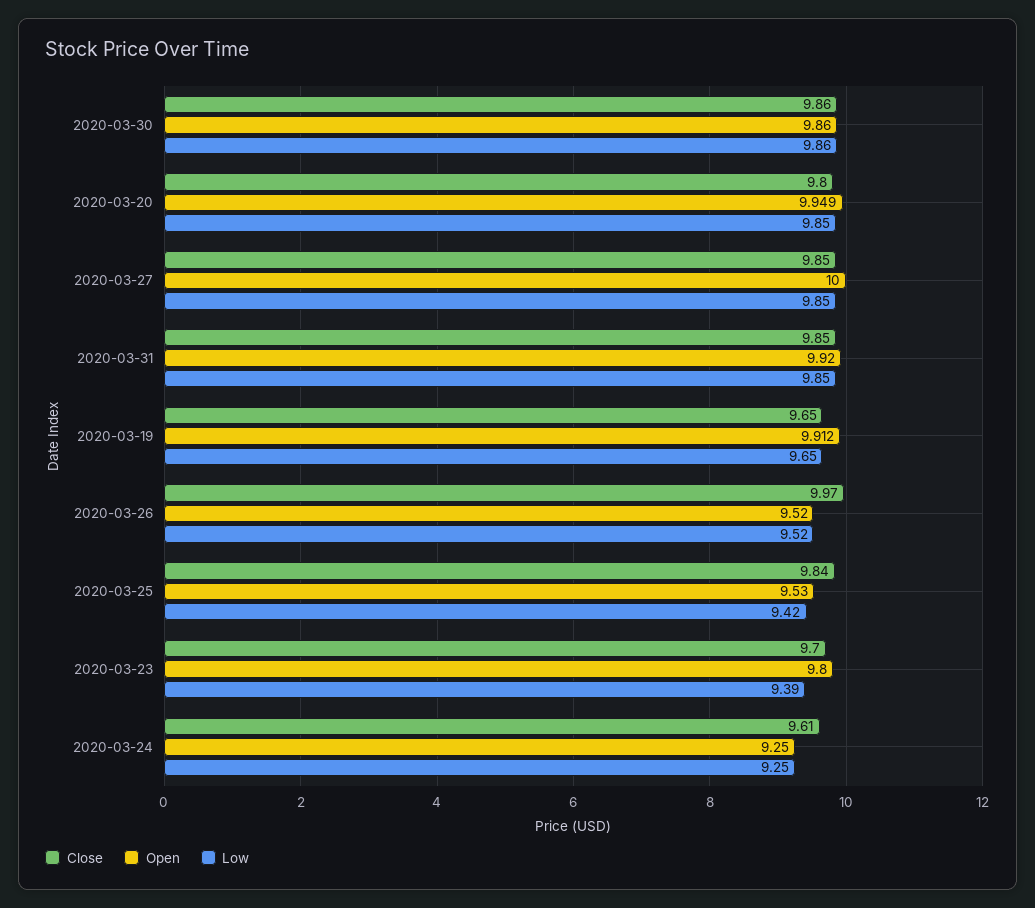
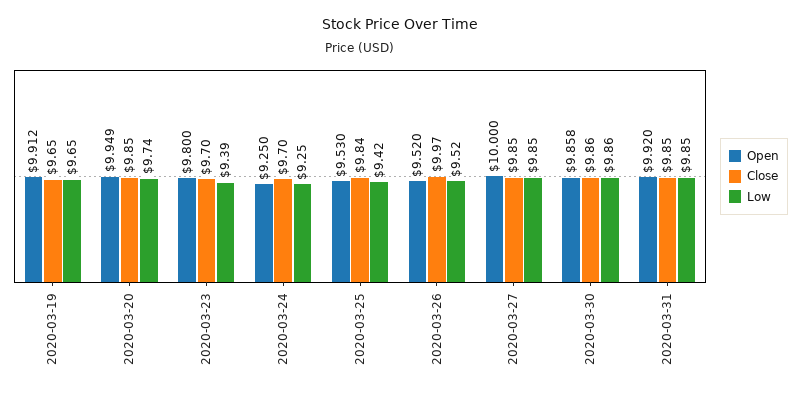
Open, 2020-03-30: 9.86 -> 9.858
Close, 2020-03-20: 9.8 -> 9.85
Low, 2020-03-20: 9.85 -> 9.74
Close, 2020-03-24: 9.61 -> 9.7

